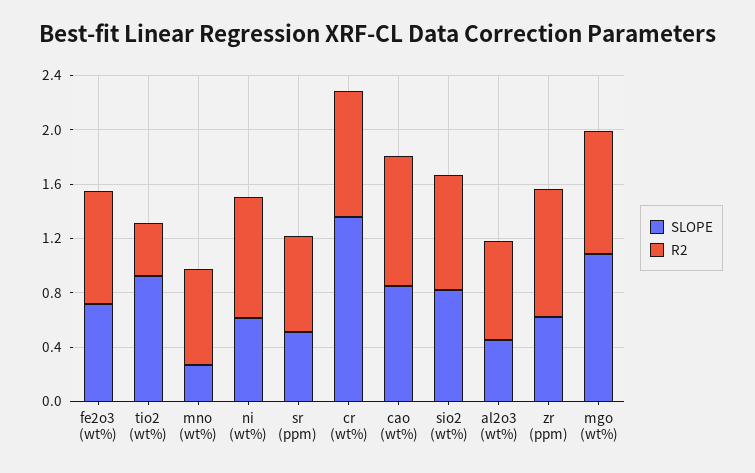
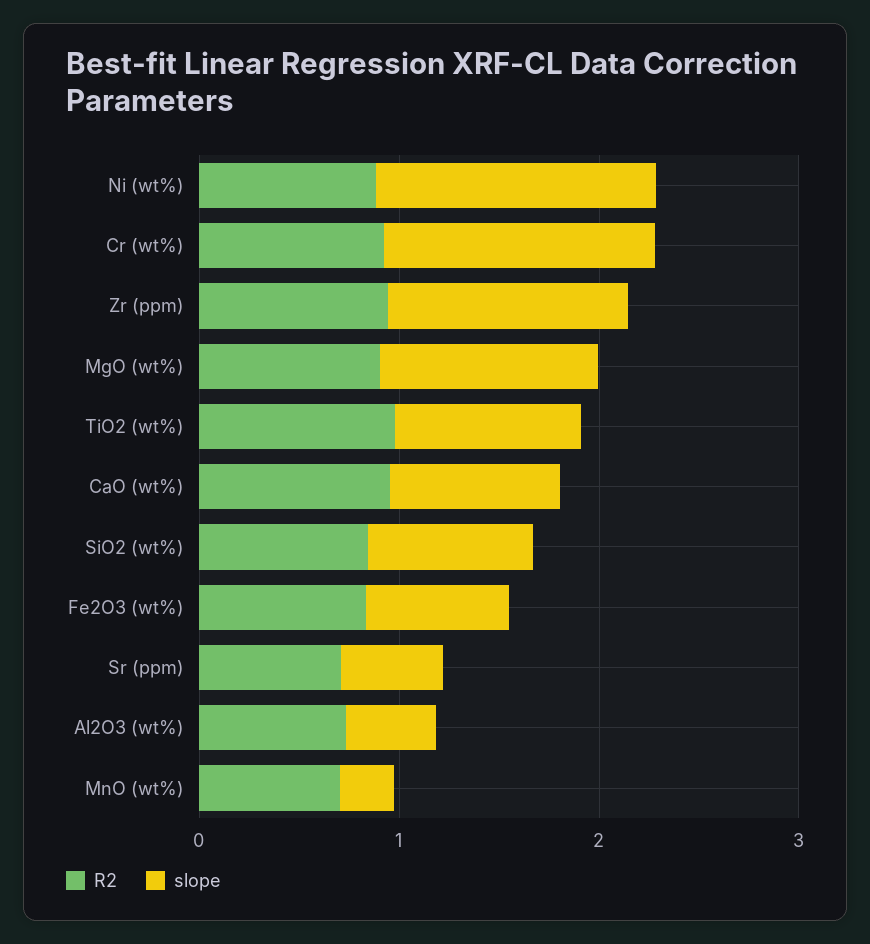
R2, tio2 (wt%): 0.4 -> 1
SLOPE, ni (wt%): 0.6 -> 1.4
SLOPE, zr (ppm): 0.6 -> 1.2

